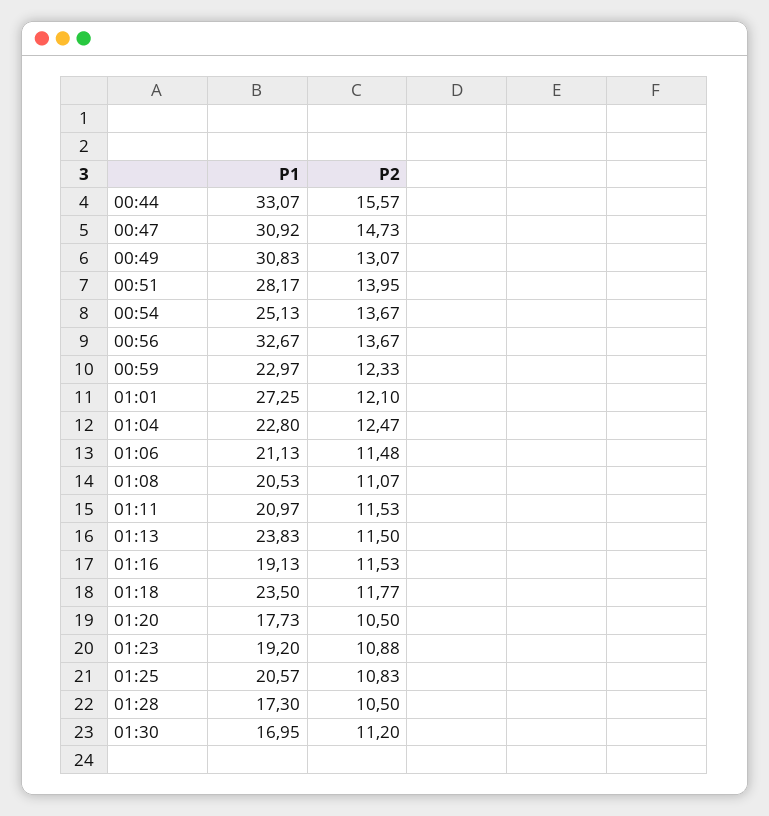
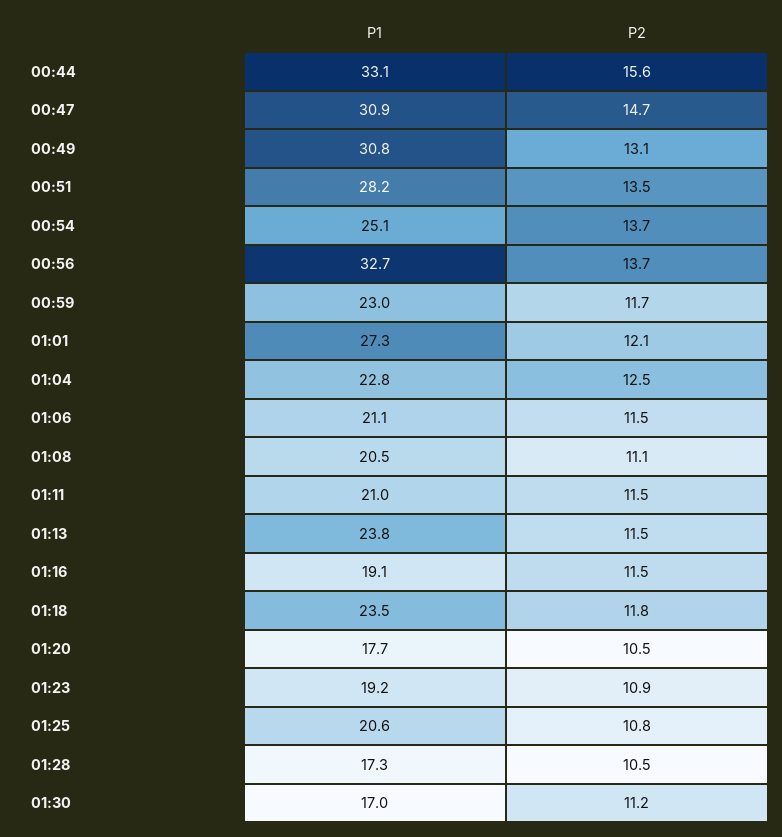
P2, 00:51: 13.95 -> 13.5
P2, 00:59: 12.33 -> 11.7

